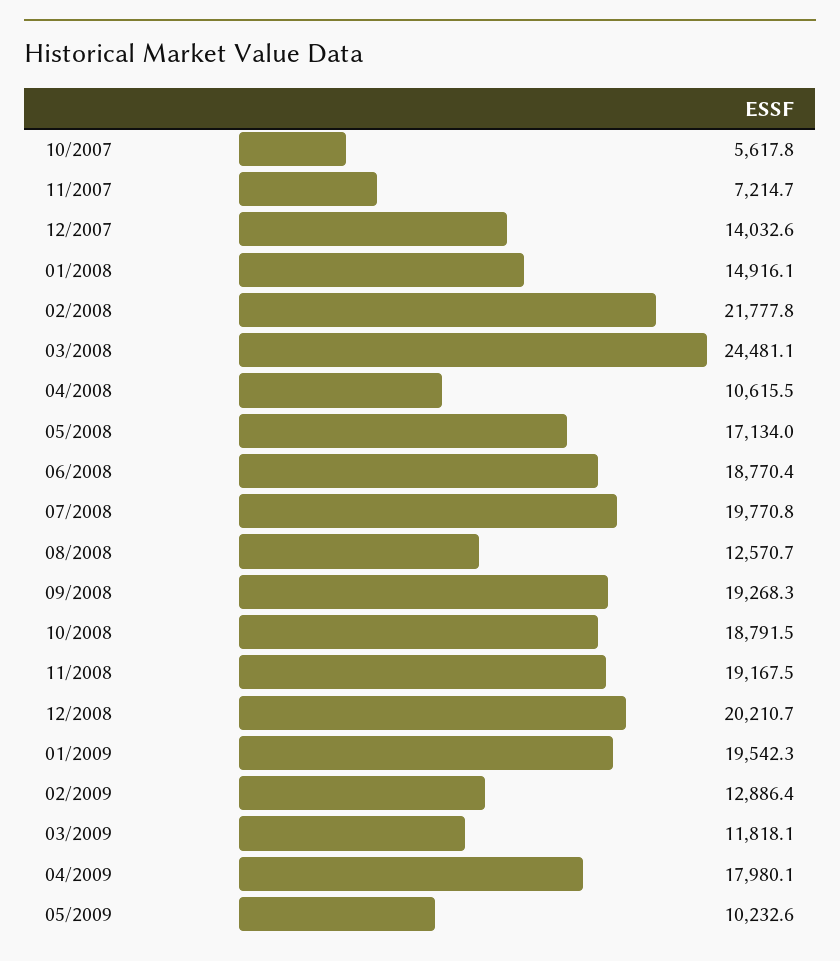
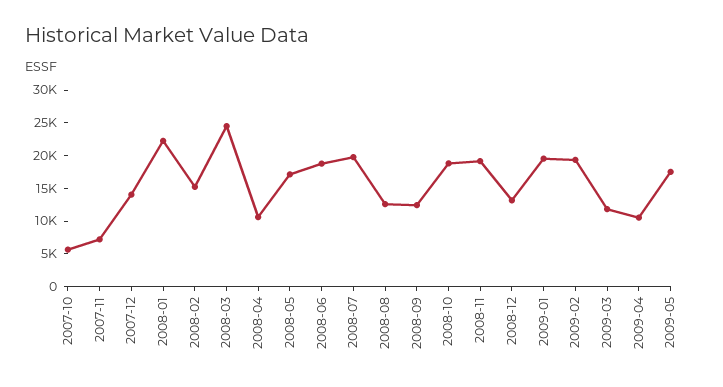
01/2008: 14916.1 -> 22500
02/2008: 21777.8 -> 15000
09/2008: 19268.3 -> 12500
12/2008: 20210.7 -> 12500
02/2009: 12886.4 -> 20000
04/2009: 17980.1 -> 10000
05/2009: 10232.6 -> 17500

